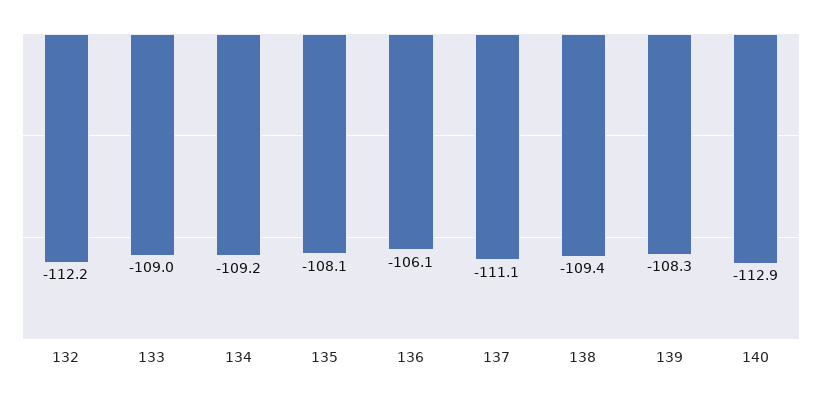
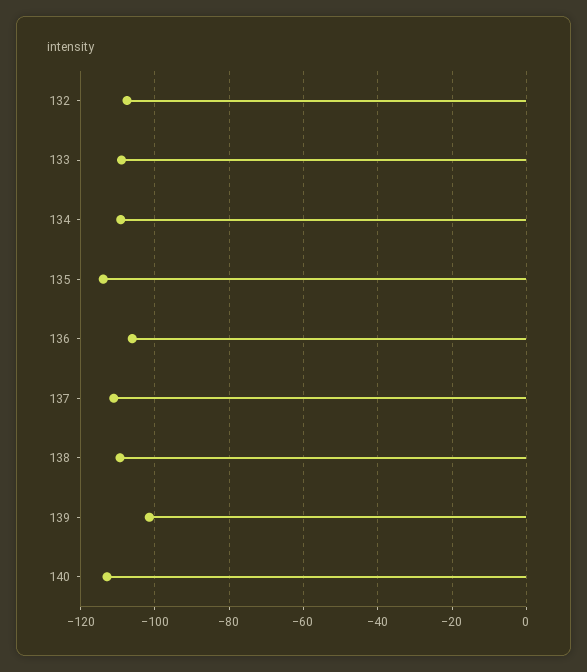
132: -112.2 -> -108
135: -108.1 -> -114
139: -108.3 -> -102

